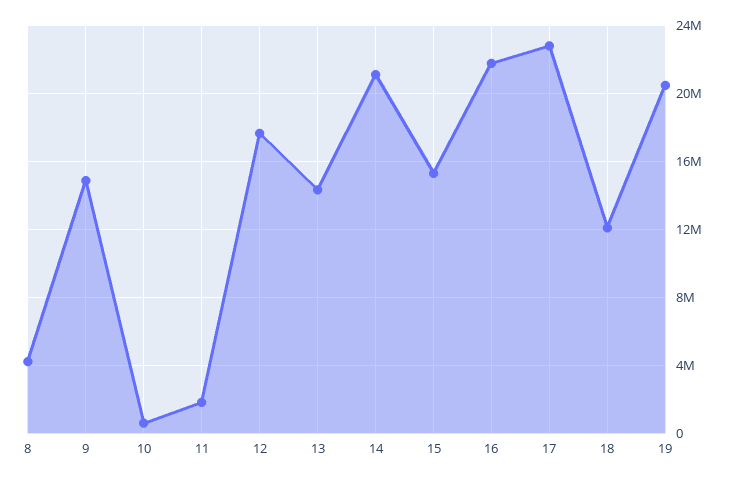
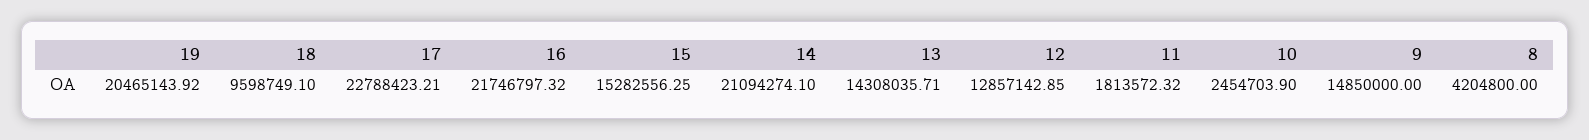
10: 500000 -> 2454703.9
12: 17500000 -> 12857142.85
18: 12000000 -> 9598749.1

